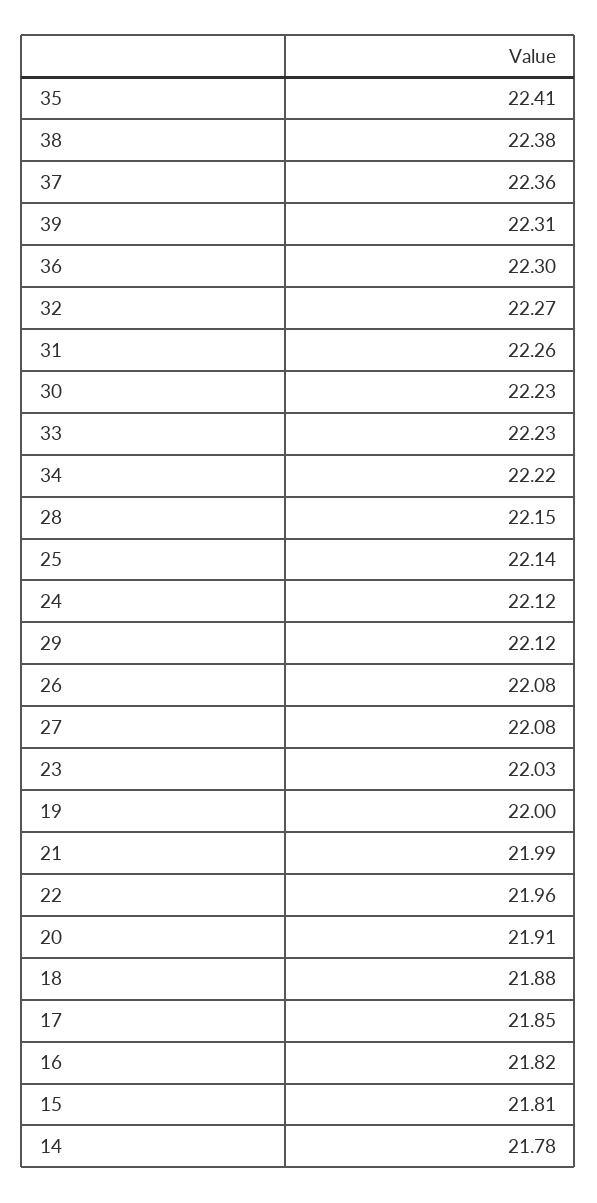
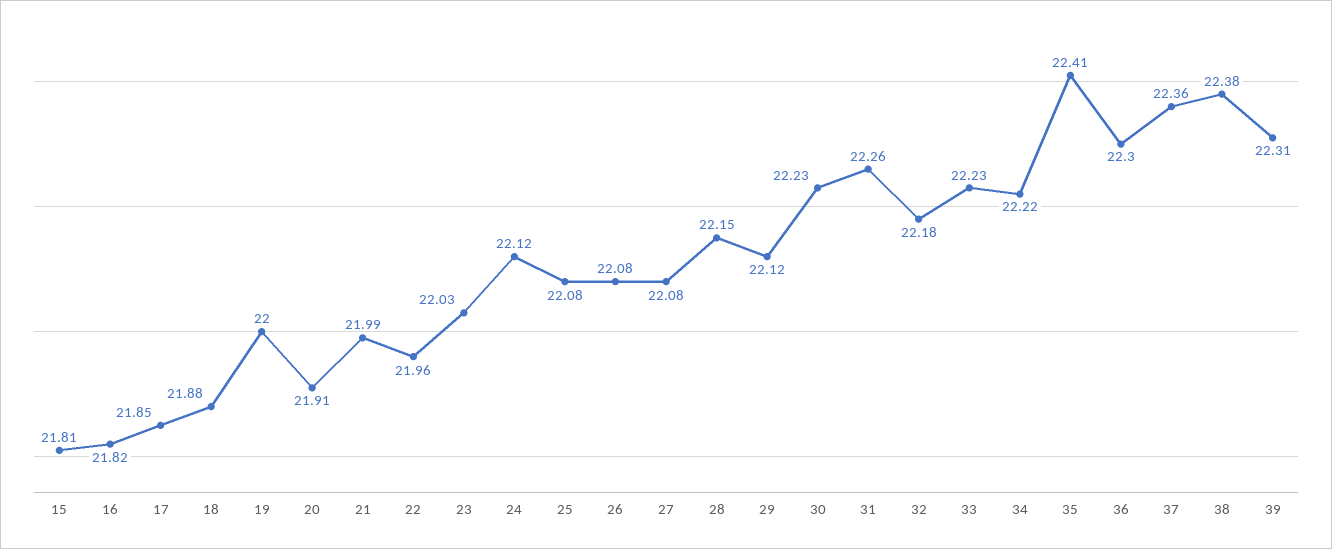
32: 22.27 -> 22.18
25: 22.14 -> 22.08
14: 21.78 -> none

